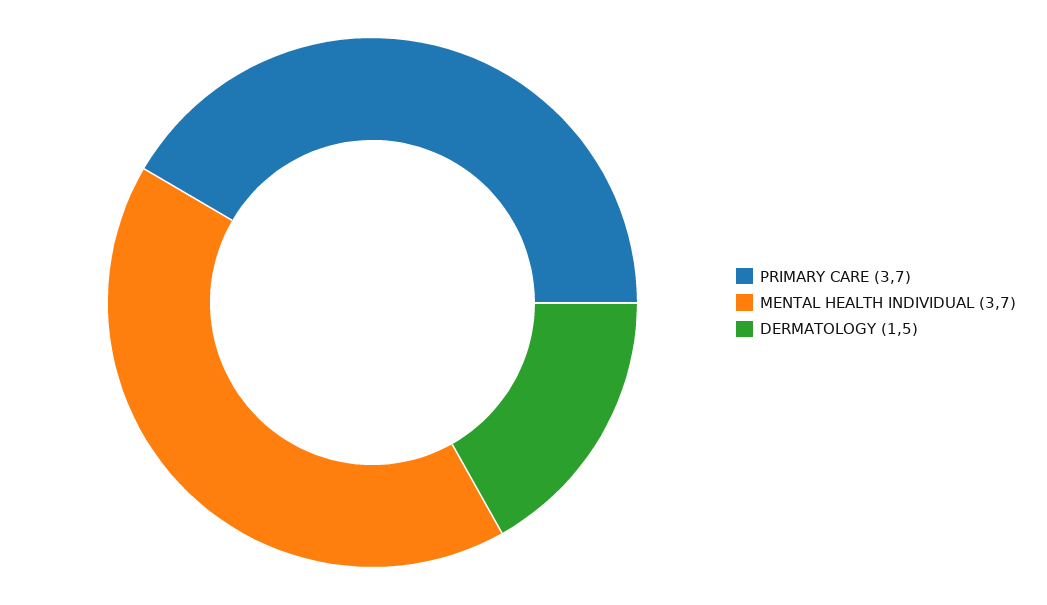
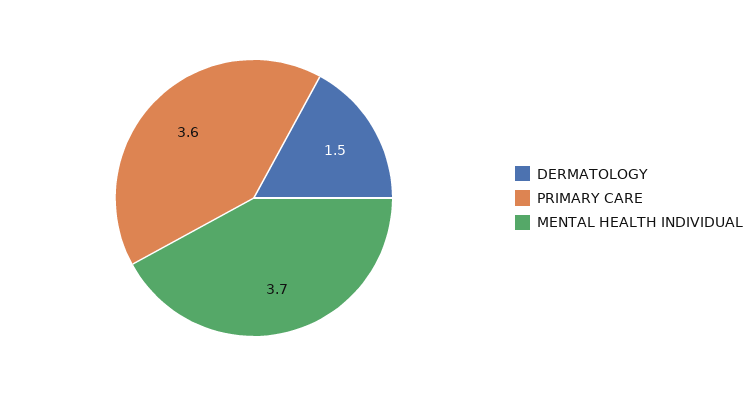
PRIMARY CARE: 3.7 -> 3.6

